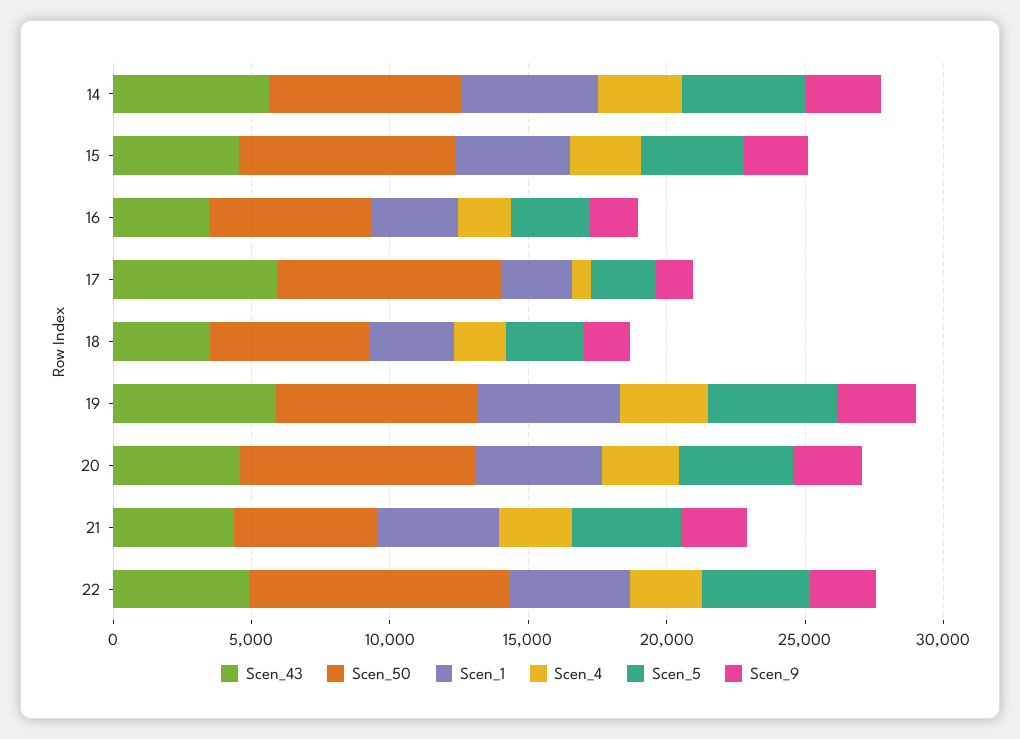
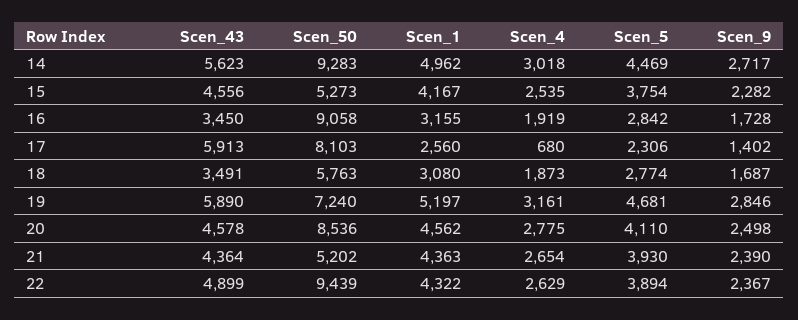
Scen_50, 14: 7000 -> 9283
Scen_50, 15: 8000 -> 5273
Scen_50, 16: 6000 -> 9058

